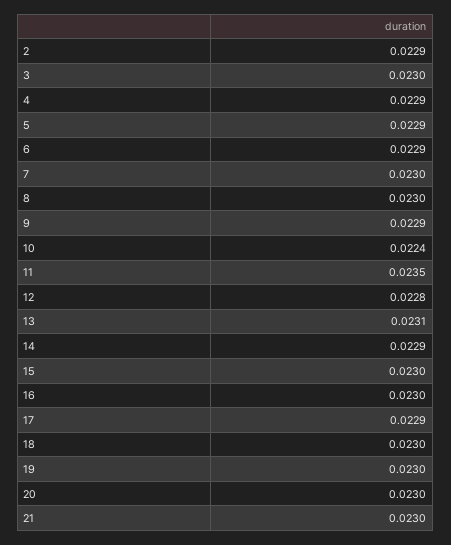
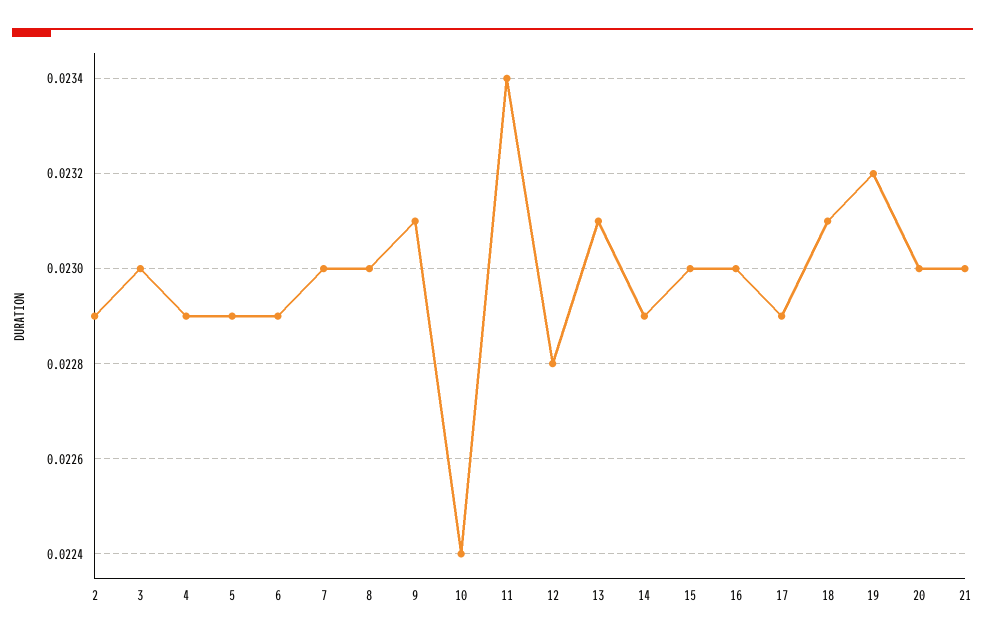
9: 0.0229 -> 0.0231
11: 0.0235 -> 0.0234
18: 0.023 -> 0.0231
19: 0.023 -> 0.0232

